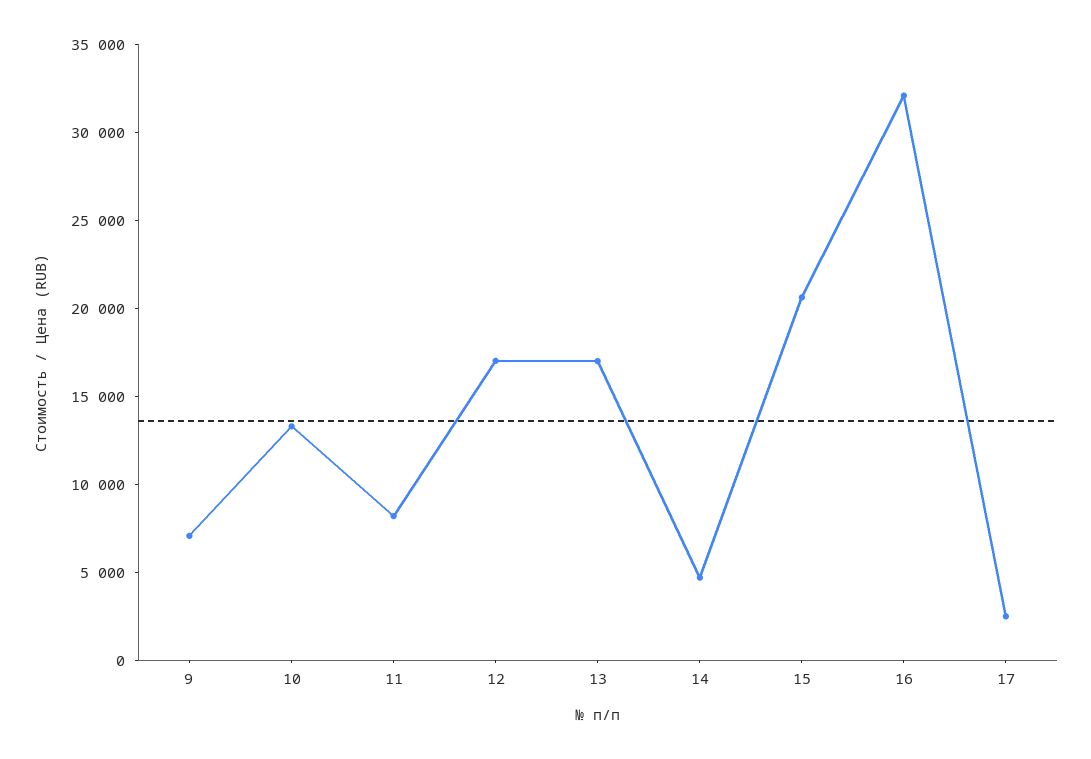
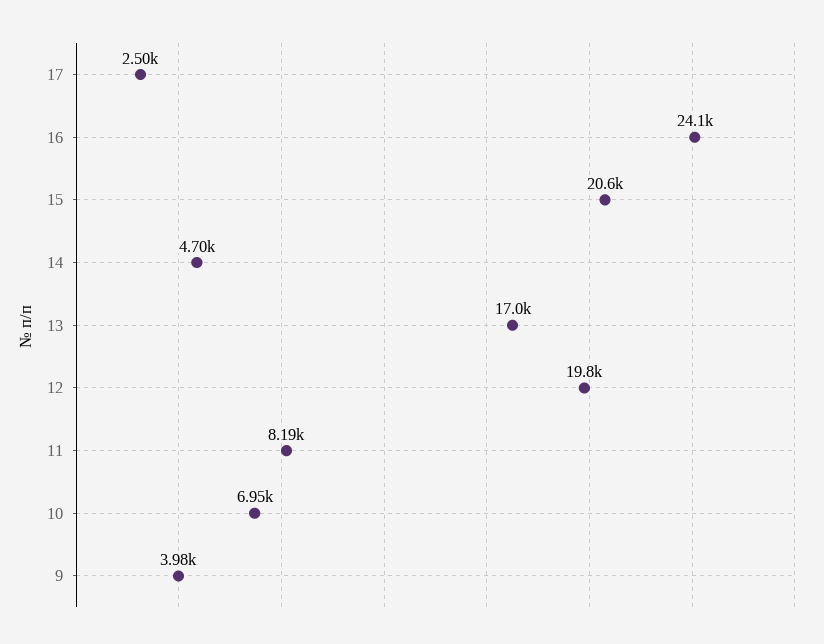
9: 7000 -> 3980
10: 13000 -> 6950
12: 17000 -> 19800
16: 32000 -> 24100

